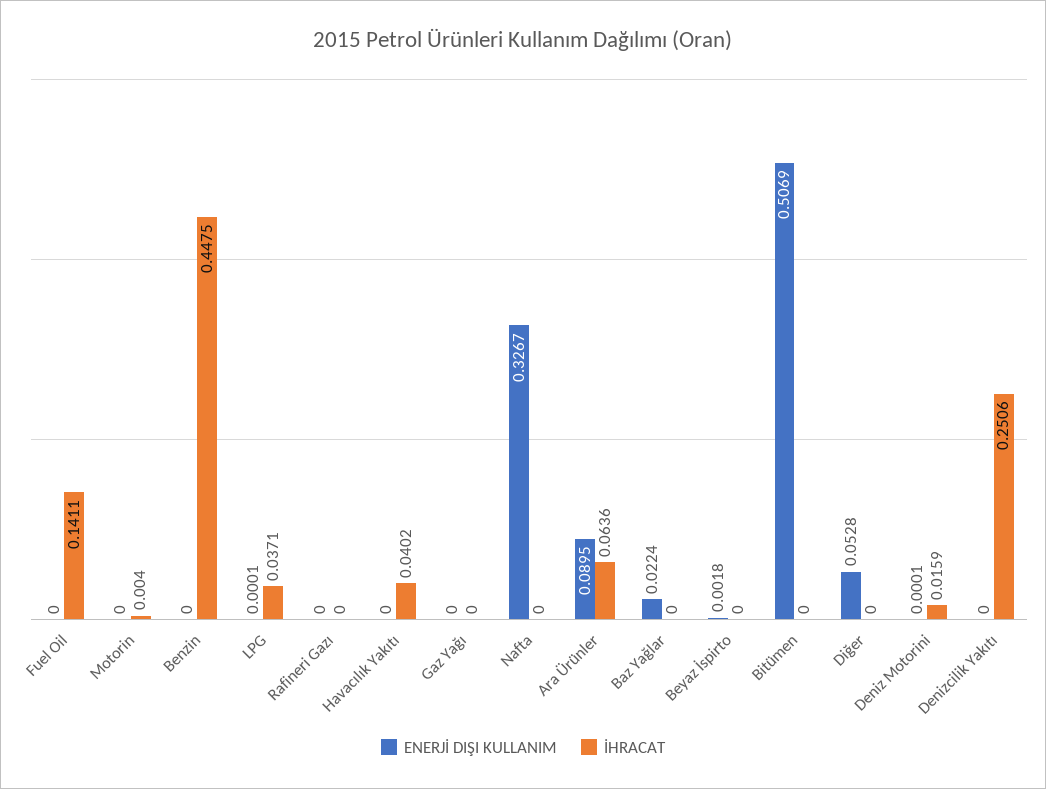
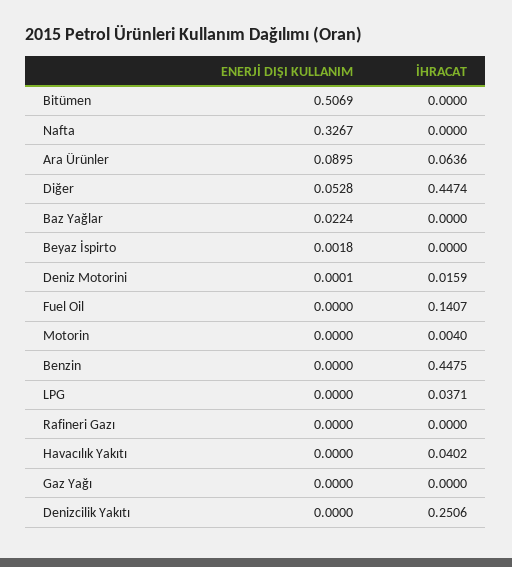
İHRACAT, Fuel Oil: 0.1411 -> 0.1407
ENERJİ DIŞI KULLANIM, LPG: 0.0001 -> 0
İHRACAT, Diğer: 0 -> 0.4474

